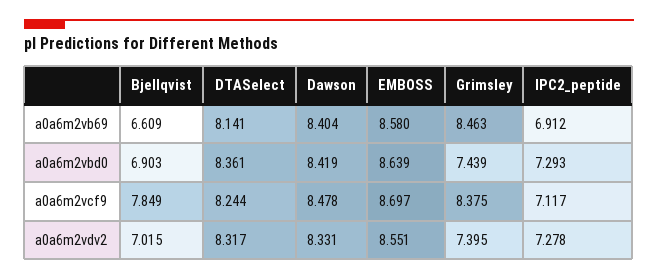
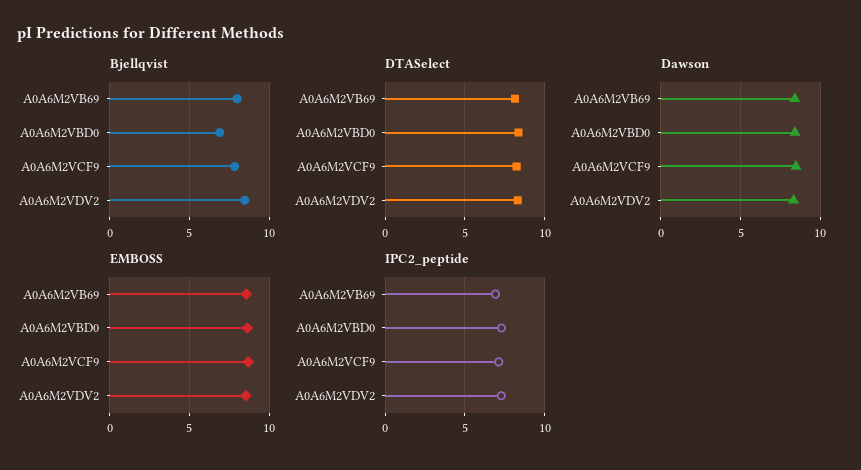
Bjellqvist, a0a6m2vb69: 6.609 -> 8
Grimsley, a0a6m2vb69: 8.463 -> none
Grimsley, a0a6m2vbd0: 7.439 -> none
Grimsley, a0a6m2vcf9: 8.375 -> none
Bjellqvist, a0a6m2vdv2: 7.015 -> 8.5
Grimsley, a0a6m2vdv2: 7.395 -> none

